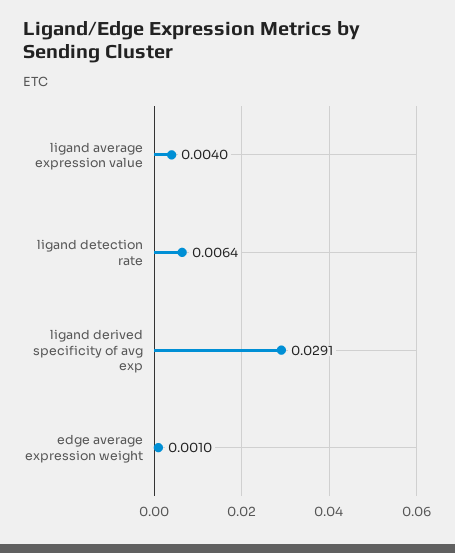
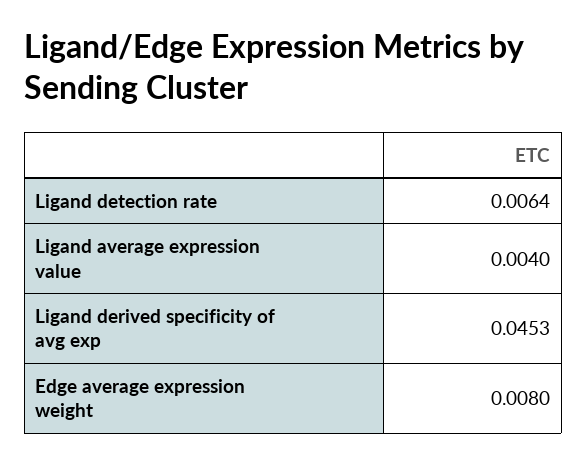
ligand derived specificity of avg exp: 0.0291 -> 0.0453
edge average expression weight: 0.001 -> 0.008

